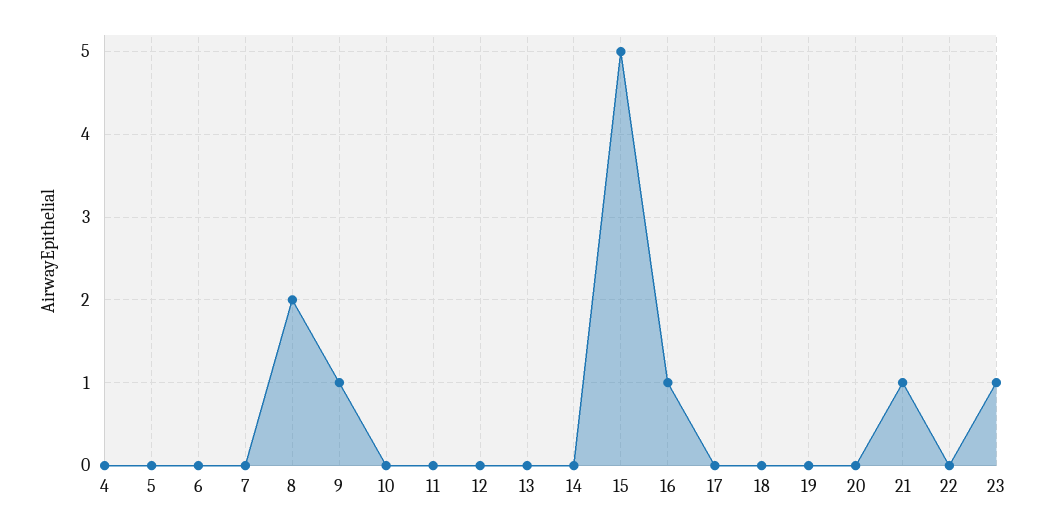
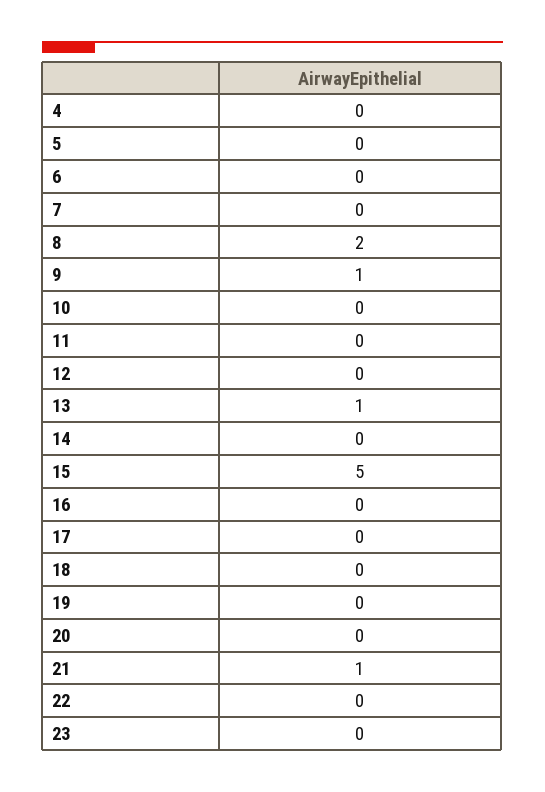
13: 0 -> 1
16: 1 -> 0
23: 1 -> 0

